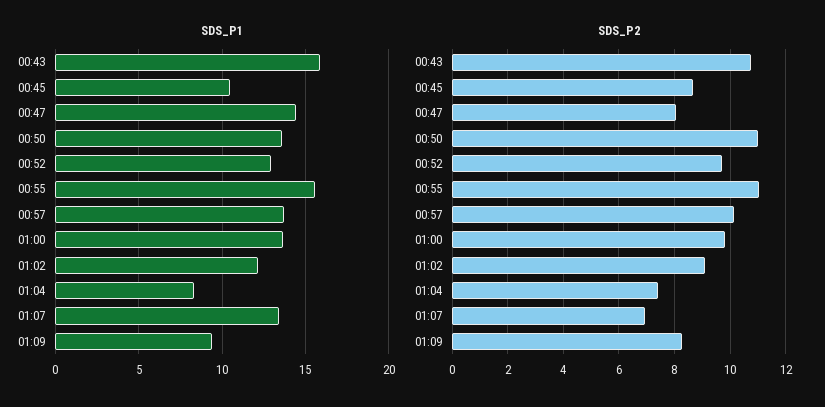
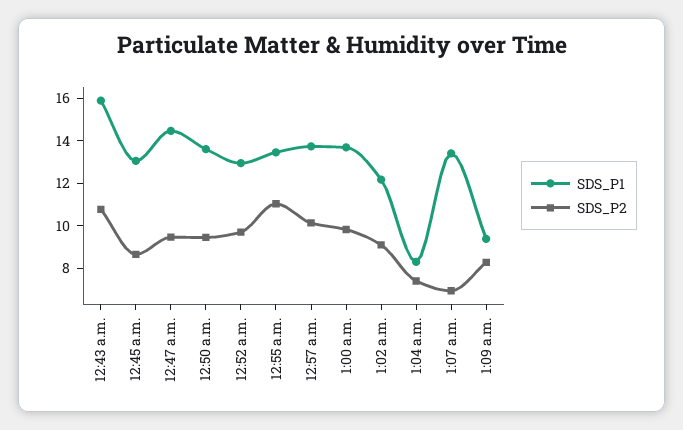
SDS_P1, 00:45: 10.5 -> 13
SDS_P1, 00:55: 15.5 -> 13.5
SDS_P2, 00:47: 8 -> 9.5
SDS_P2, 00:50: 11 -> 9.5

